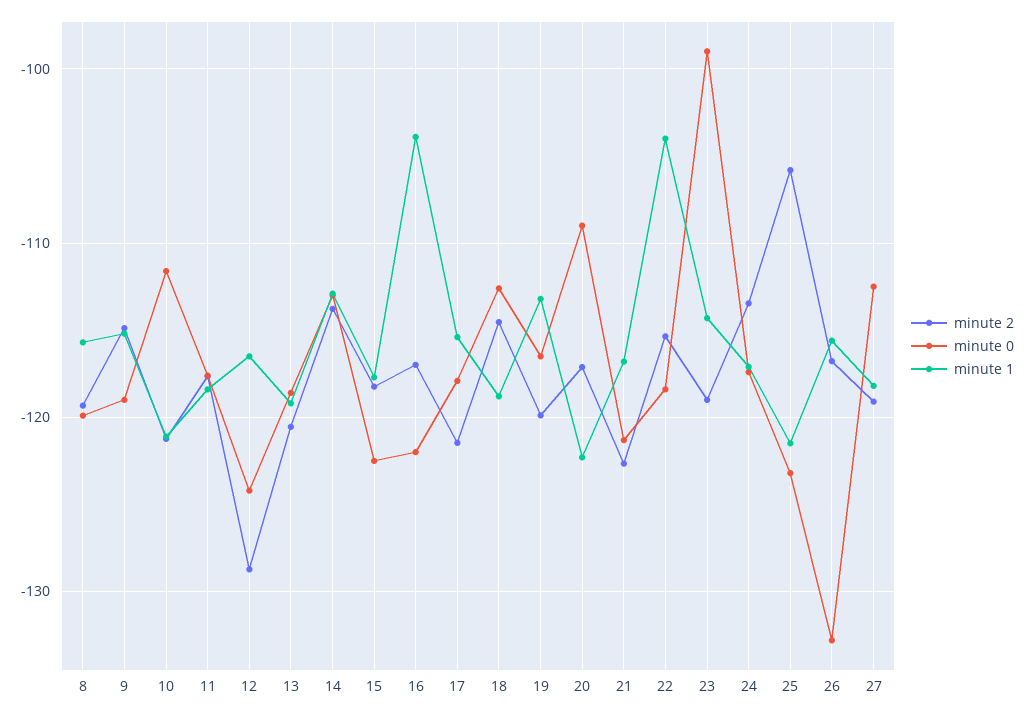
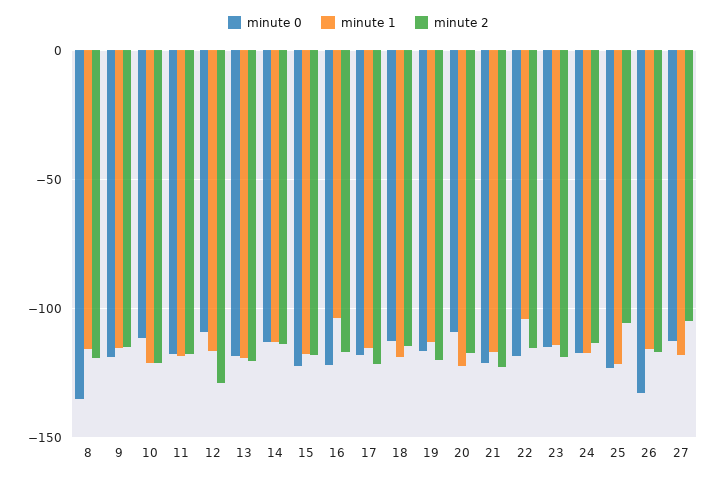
minute 0, 8: -120 -> -135
minute 0, 12: -124 -> -110
minute 0, 23: -99 -> -115
minute 2, 27: -119 -> -105

